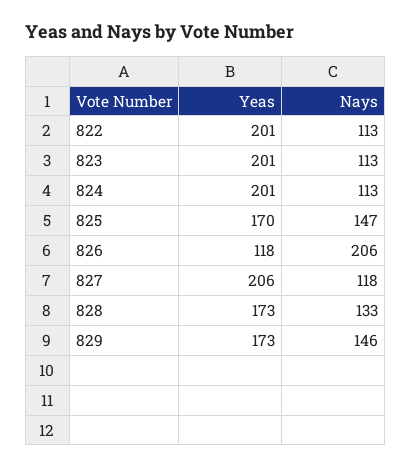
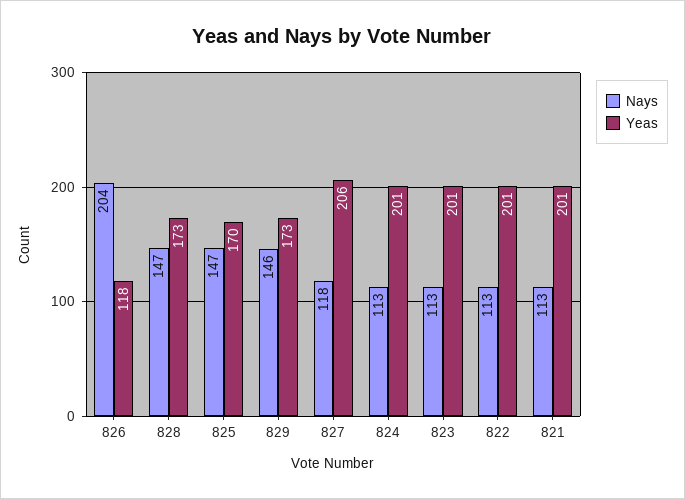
Nays, 826: 206 -> 204
Nays, 828: 133 -> 147
Nays, 821: none -> 113
Yeas, 821: none -> 201

